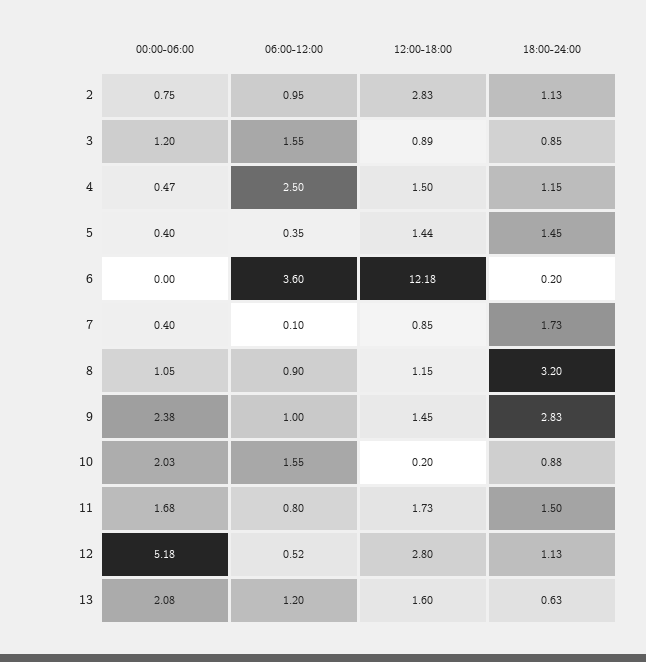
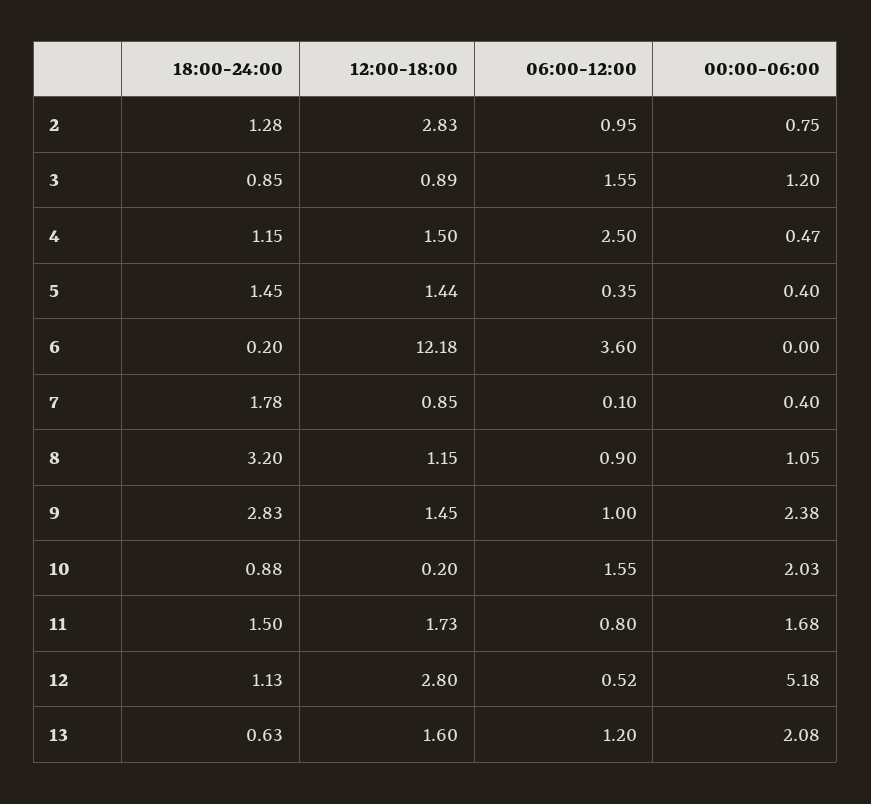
18:00-24:00, 2: 1.13 -> 1.28
18:00-24:00, 7: 1.73 -> 1.78

